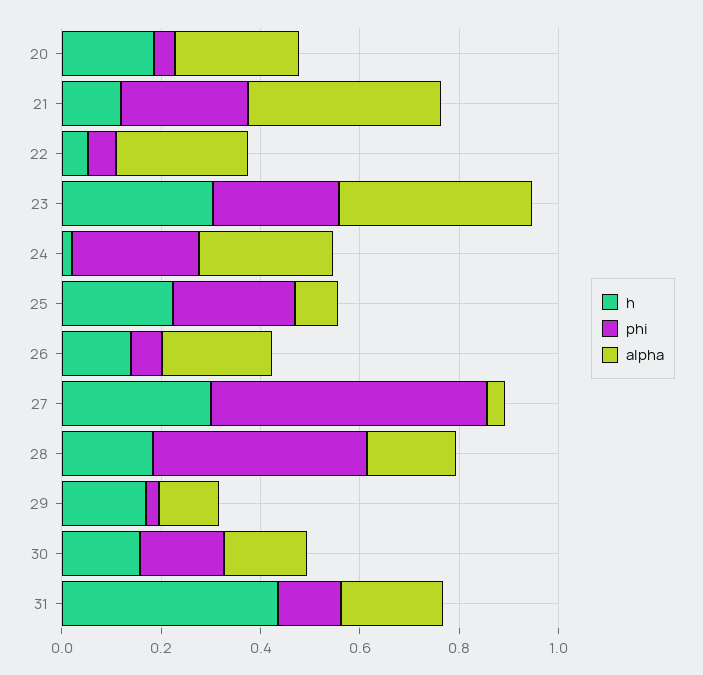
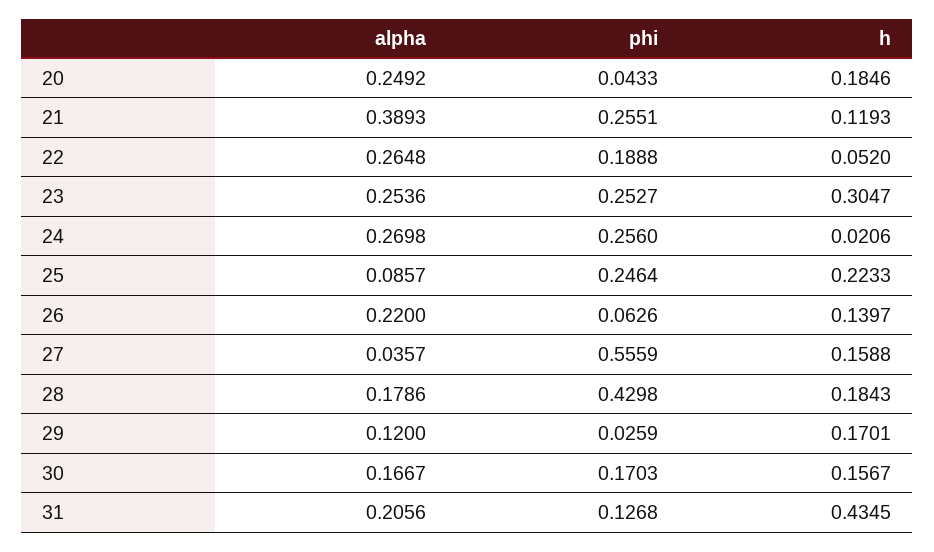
phi, 22: 0.05 -> 0.1888
alpha, 23: 0.4 -> 0.2536
h, 27: 0.3 -> 0.1588

